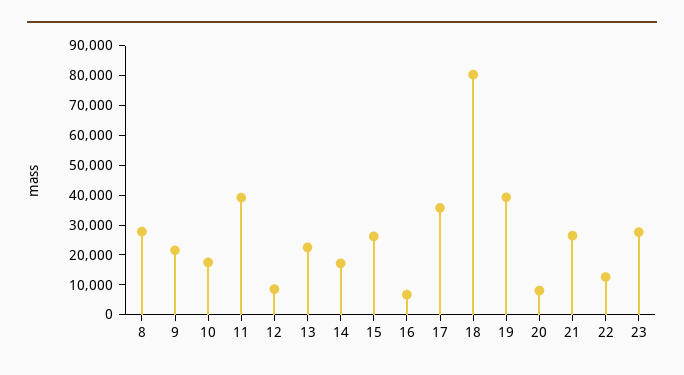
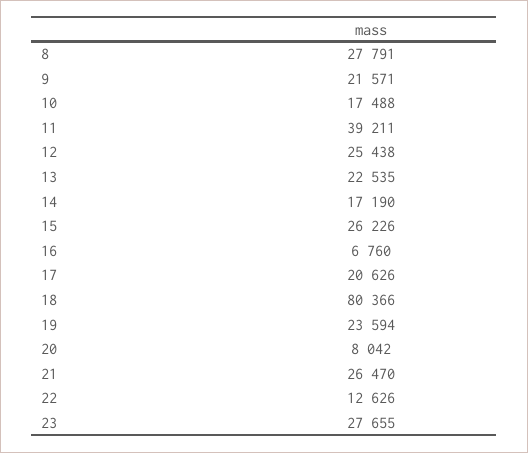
12: 10000 -> 25438
17: 35000 -> 20626
19: 40000 -> 23594

